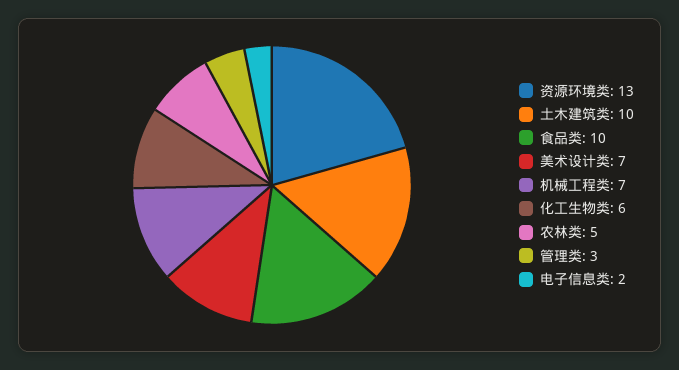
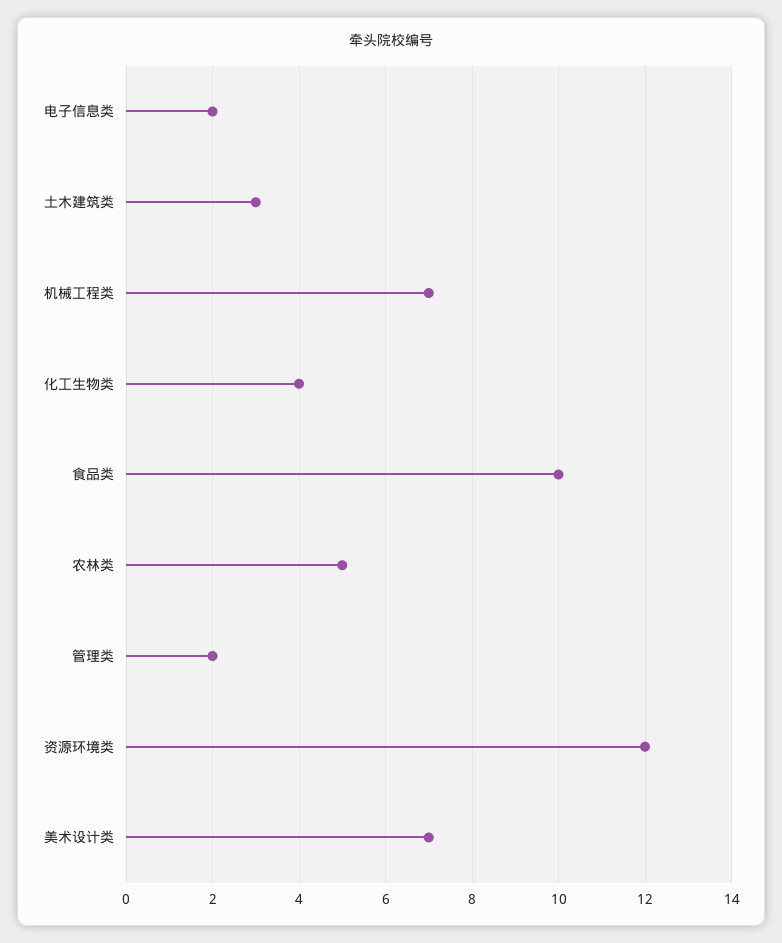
资源环境类: 13 -> 12
土木建筑类: 10 -> 3
化工生物类: 6 -> 4
管理类: 3 -> 2

